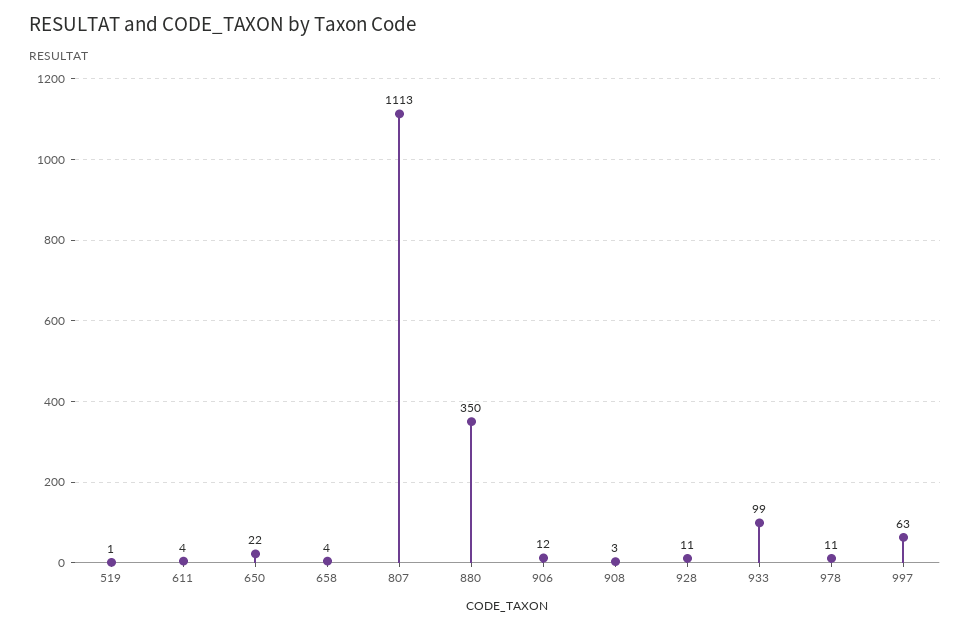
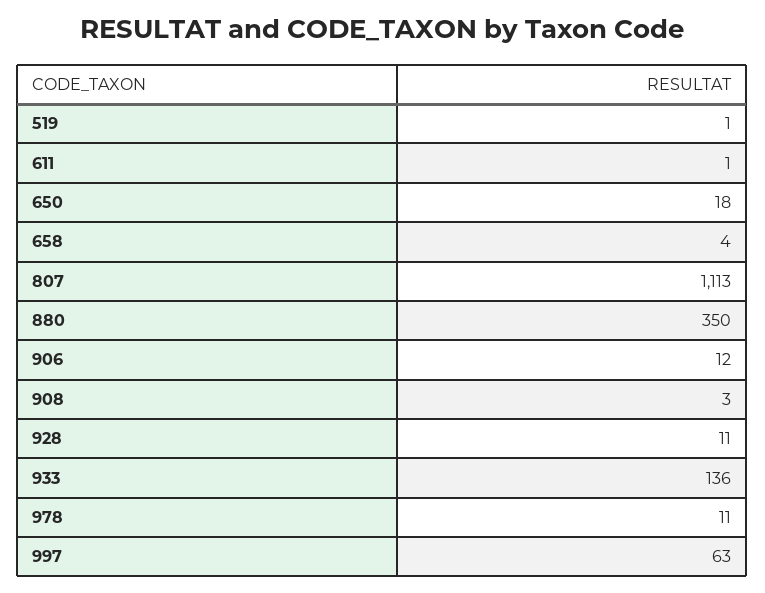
611: 4 -> 1
650: 22 -> 18
933: 99 -> 136

